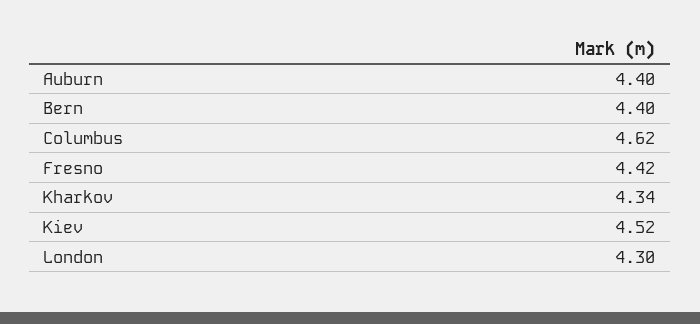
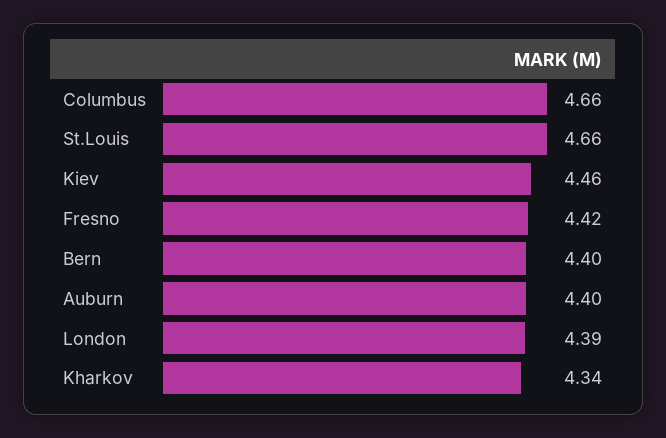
Columbus: 4.62 -> 4.66
Kiev: 4.52 -> 4.46
London: 4.3 -> 4.39
St.Louis: none -> 4.66

